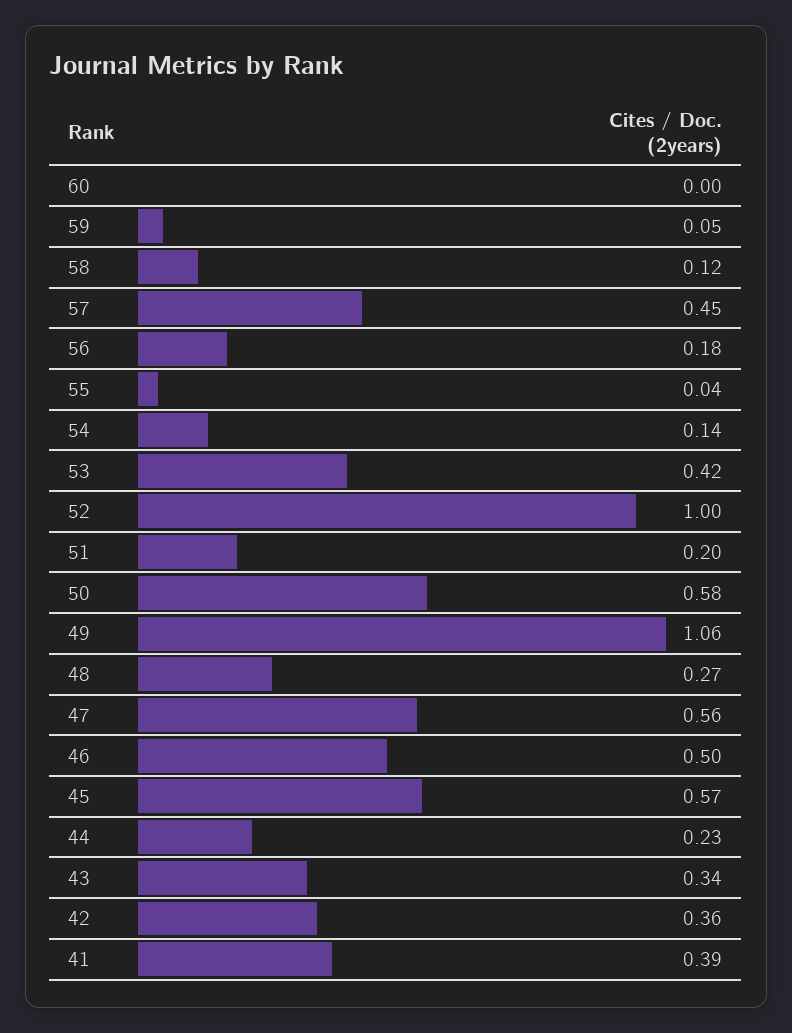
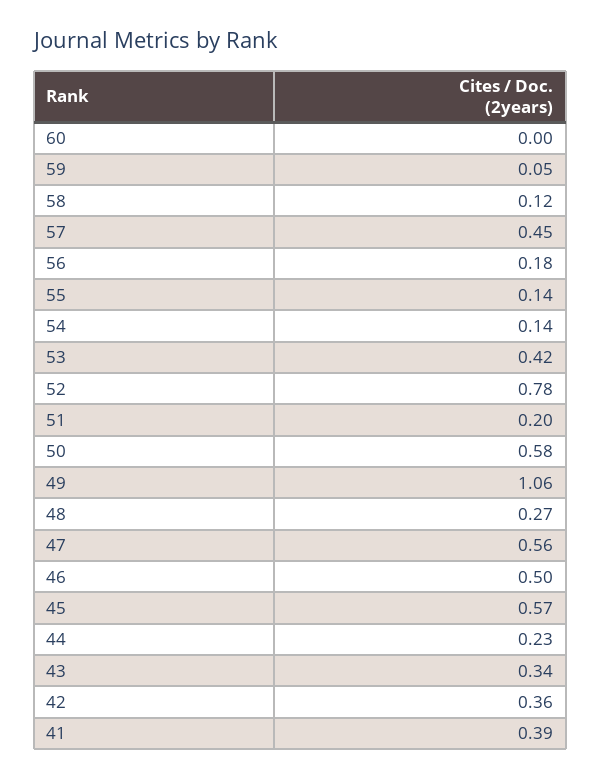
55: 0.04 -> 0.14
52: 1 -> 0.78

